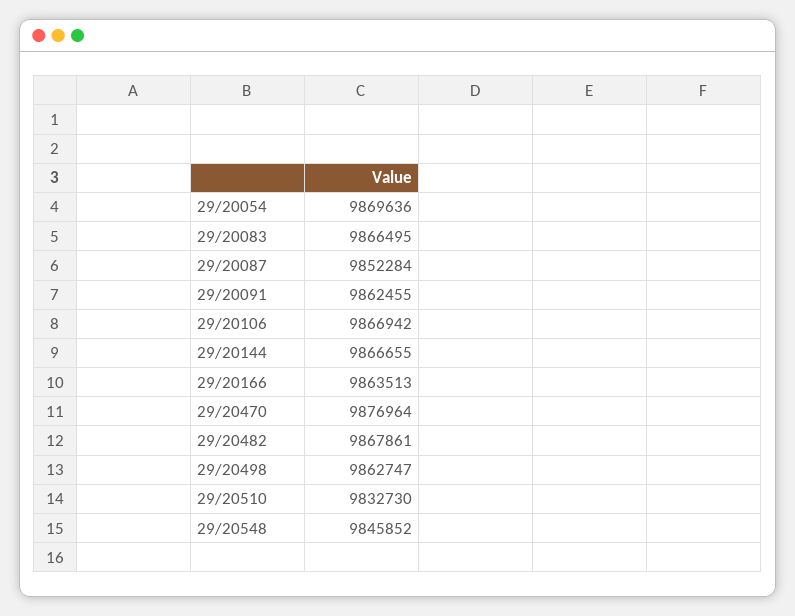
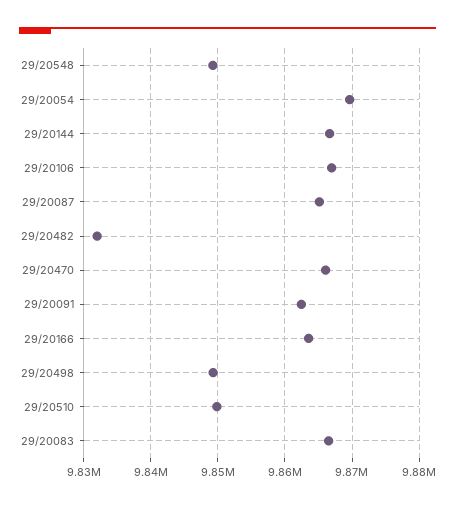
29/20087: 9852284 -> 9865000
29/20470: 9876964 -> 9866000
29/20482: 9867861 -> 9832000
29/20498: 9862747 -> 9849000
29/20510: 9832730 -> 9850000
29/20548: 9845852 -> 9849000

